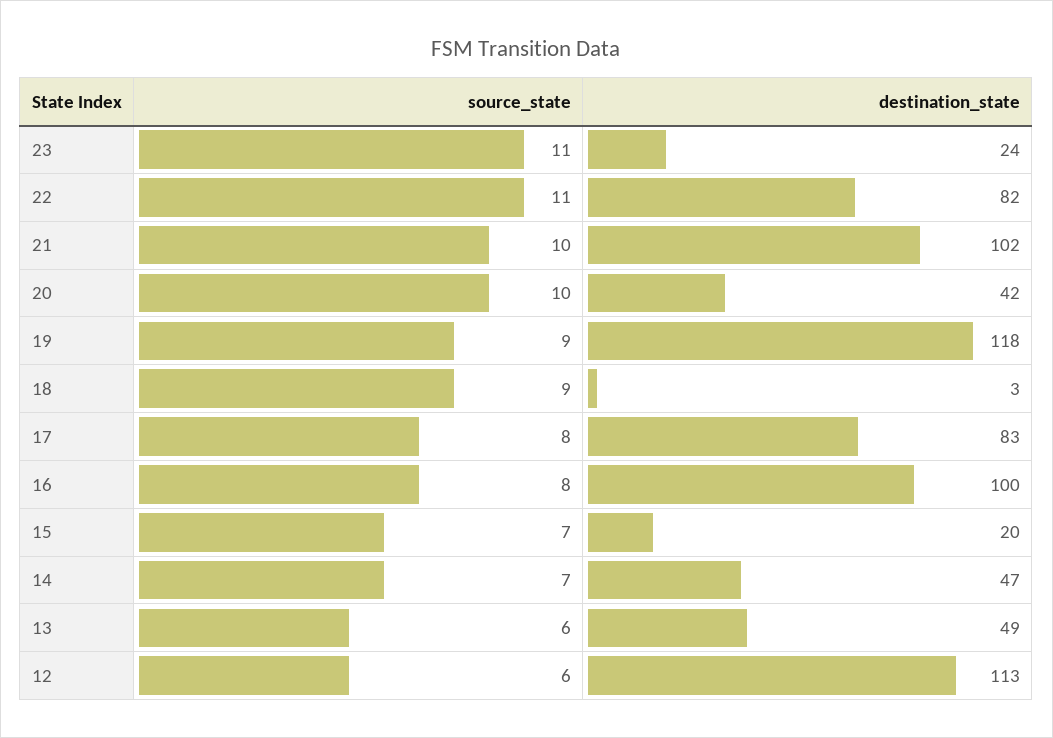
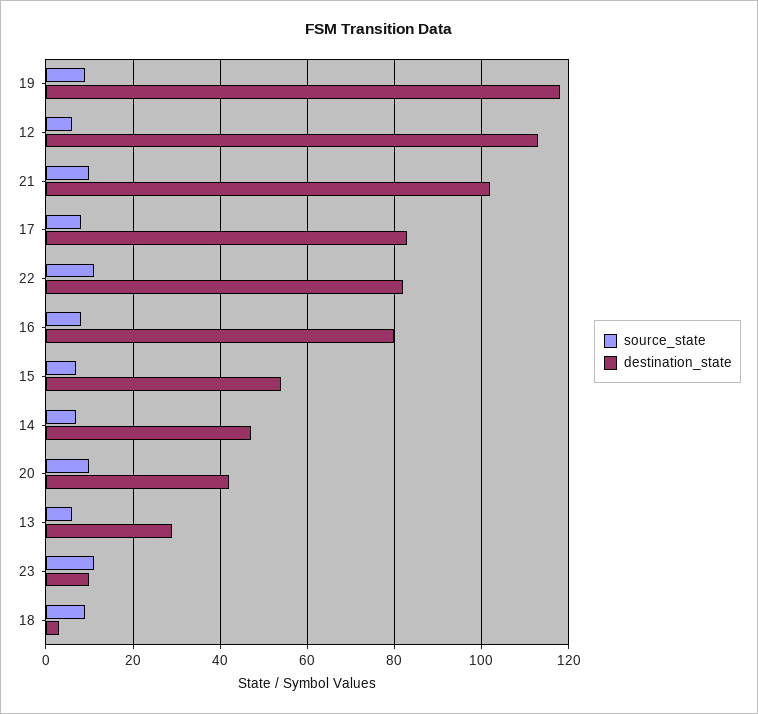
destination_state, 23: 24 -> 10
destination_state, 16: 100 -> 80
destination_state, 15: 20 -> 55
destination_state, 13: 49 -> 30

